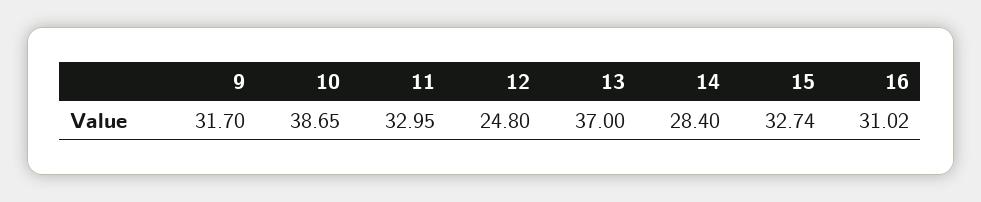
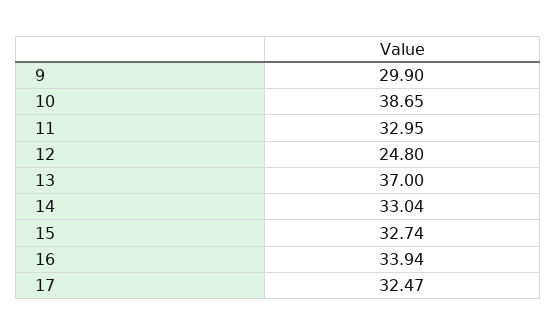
9: 31.7 -> 29.9
14: 28.4 -> 33.04
16: 31.02 -> 33.94
17: none -> 32.47

